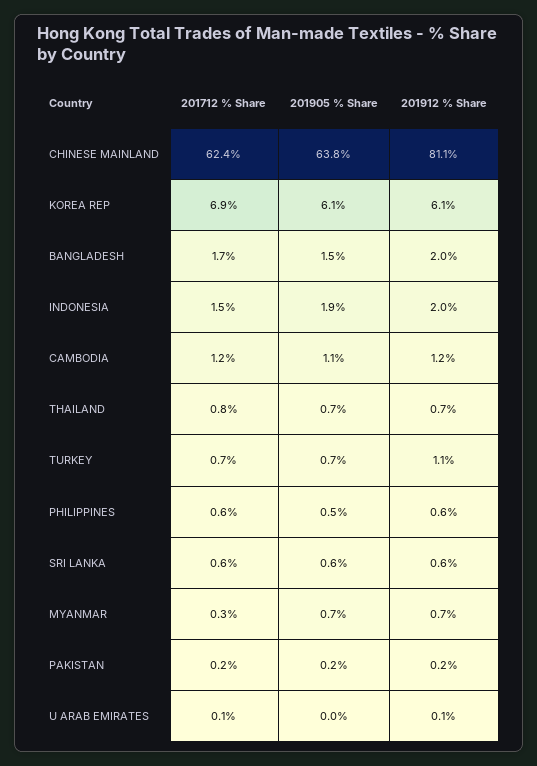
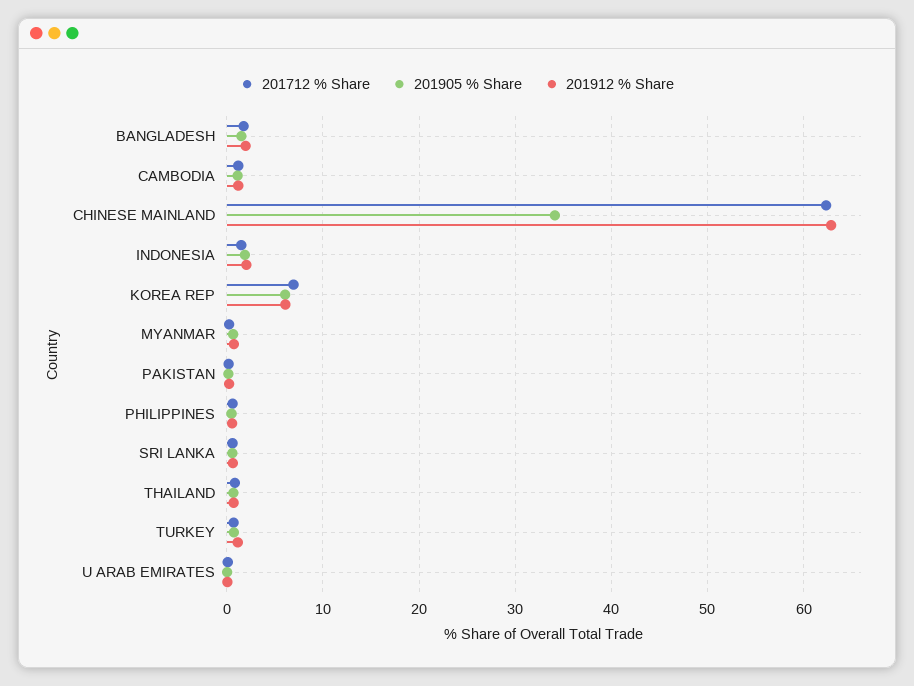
201905 % Share, CHINESE MAINLAND: 63.8 -> 34
201912 % Share, CHINESE MAINLAND: 81.1 -> 63

